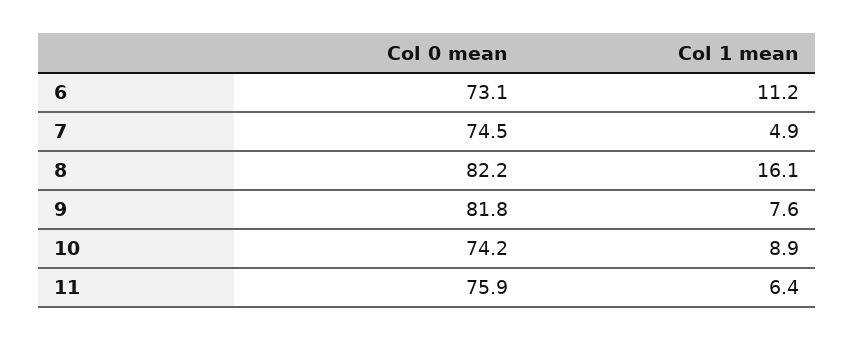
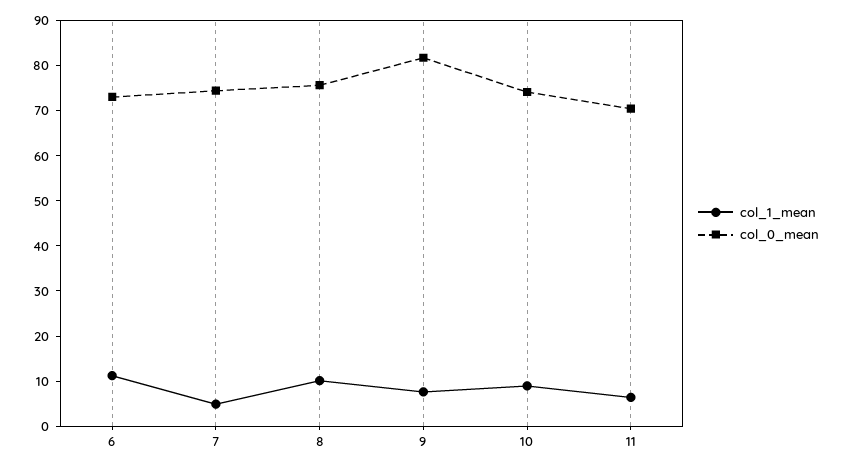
Col 0 mean, 8: 82.2 -> 76
Col 1 mean, 8: 16.1 -> 10
Col 0 mean, 11: 75.9 -> 70

